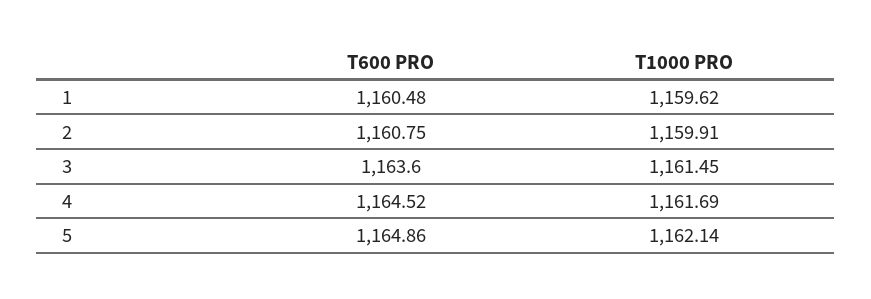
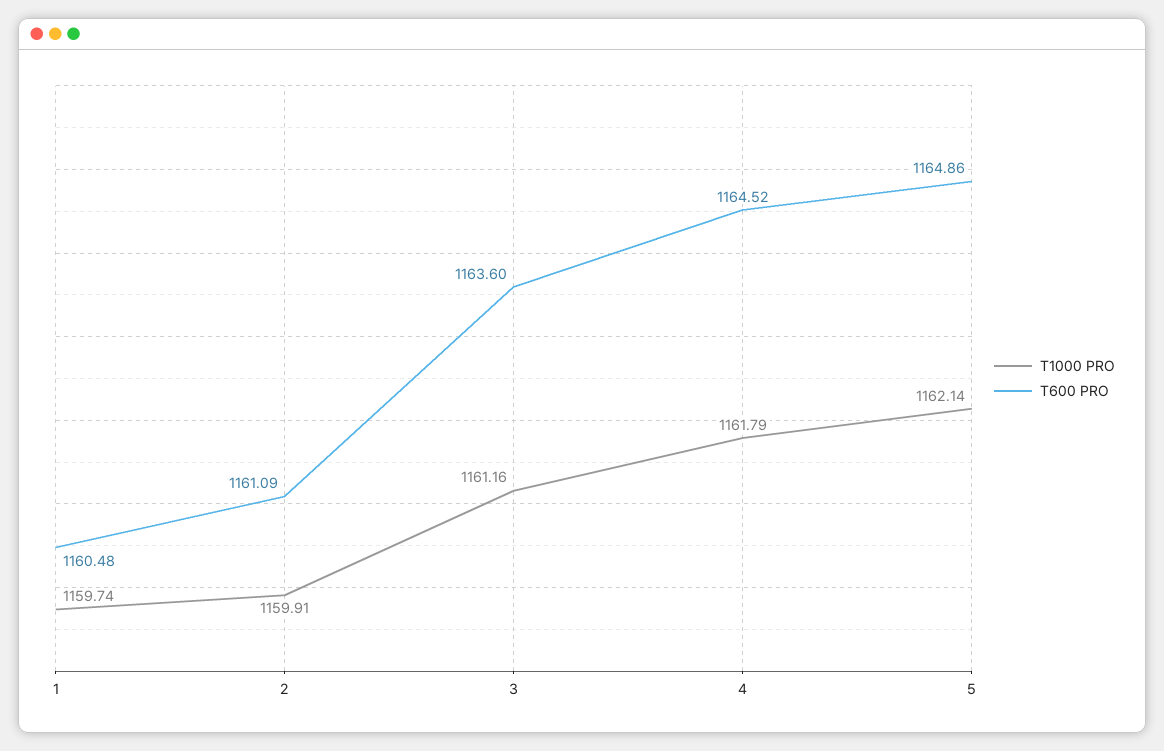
T1000 PRO, 1: 1159.62 -> 1159.74
T600 PRO, 2: 1160.75 -> 1161.09
T1000 PRO, 3: 1161.45 -> 1161.16
T1000 PRO, 4: 1161.69 -> 1161.79

